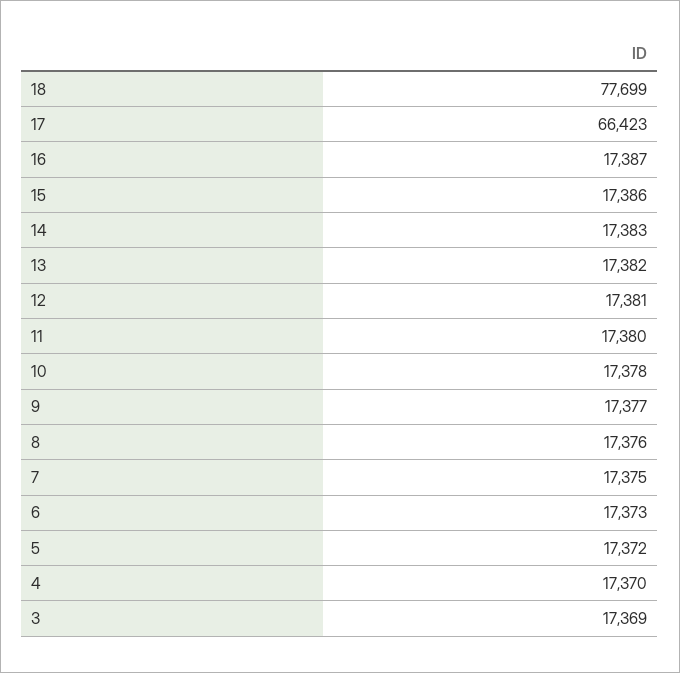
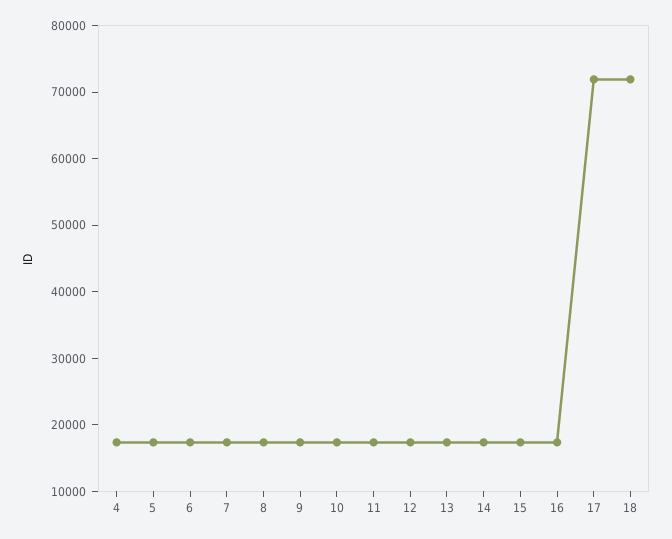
18: 77699 -> 72000
17: 66423 -> 72000
3: 17369 -> none

